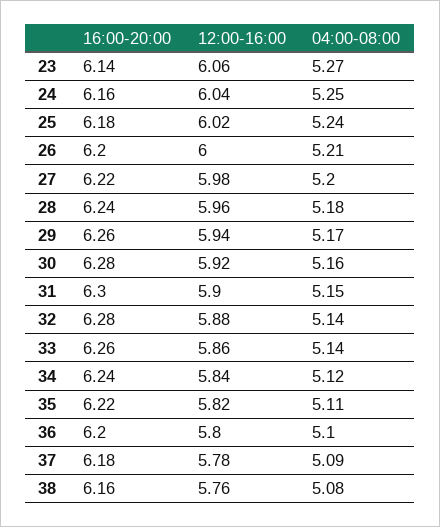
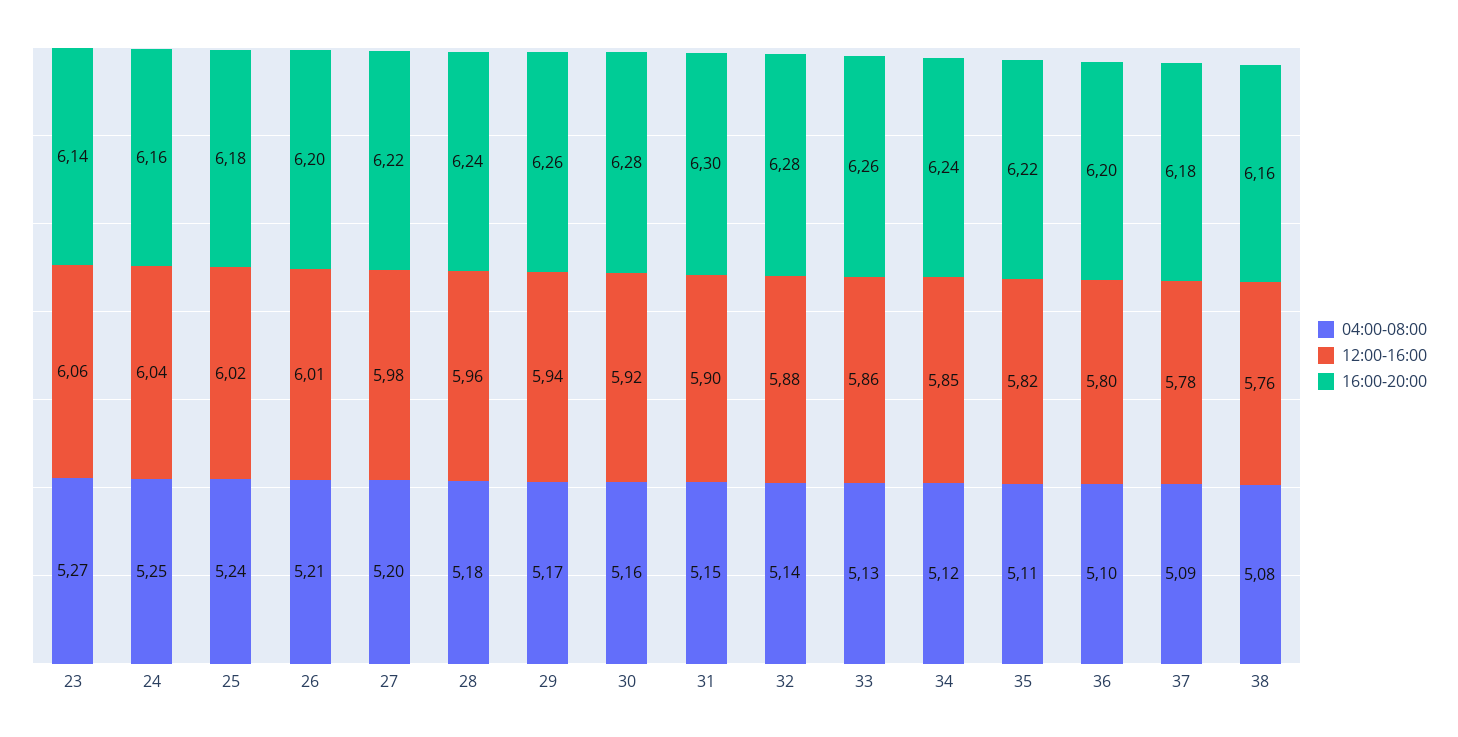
12:00-16:00, 26: 6 -> 6.01
04:00-08:00, 33: 5.14 -> 5.13
12:00-16:00, 34: 5.84 -> 5.85

